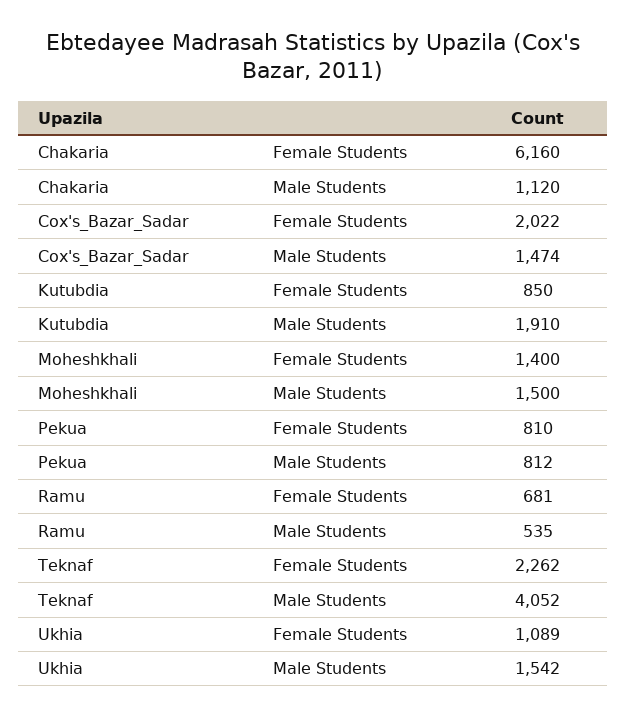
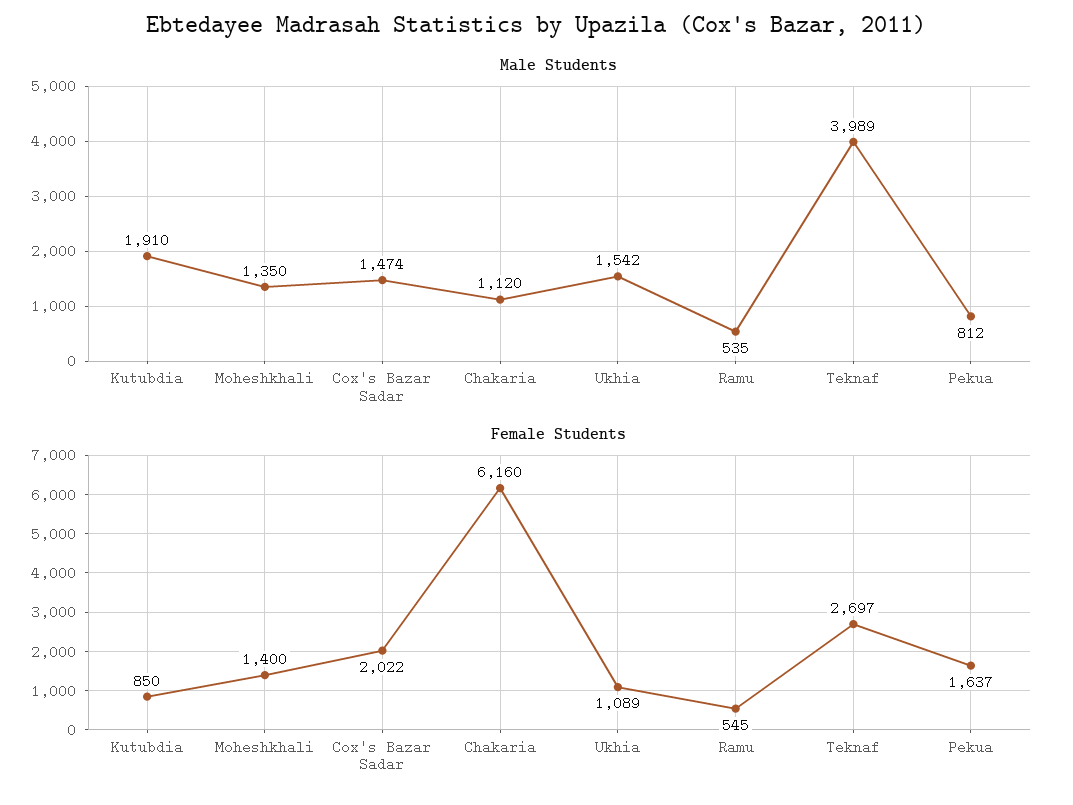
Male Students, Moheshkhali: 1500 -> 1350
Female Students, Pekua: 810 -> 1637
Female Students, Ramu: 681 -> 545
Female Students, Teknaf: 2262 -> 2697
Male Students, Teknaf: 4052 -> 3989

